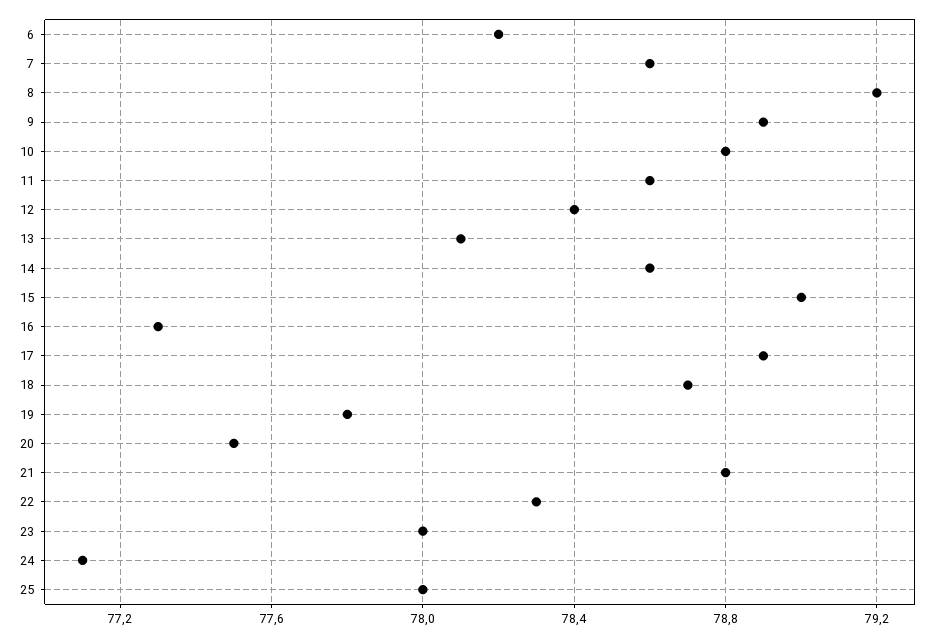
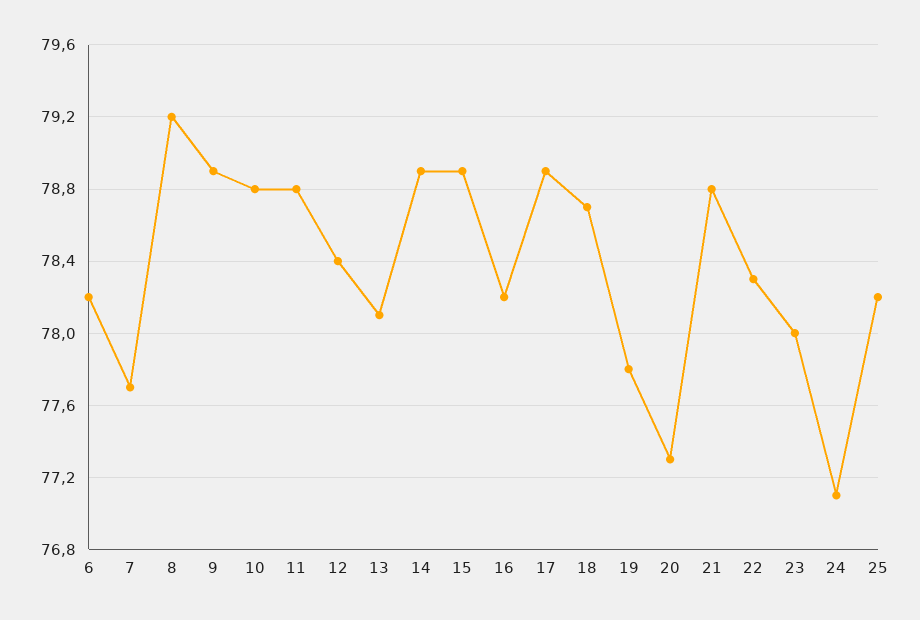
7: 78.6 -> 77.7
11: 78.6 -> 78.8
14: 78.6 -> 78.9
15: 79 -> 78.9
16: 77.3 -> 78.2
20: 77.5 -> 77.3
25: 78 -> 78.2

